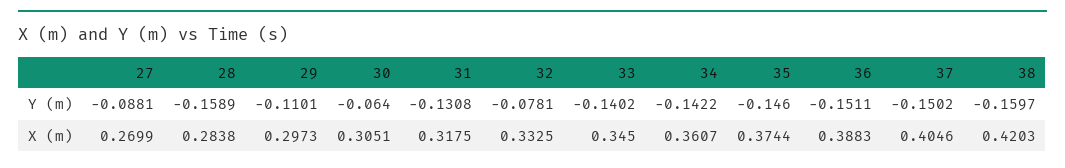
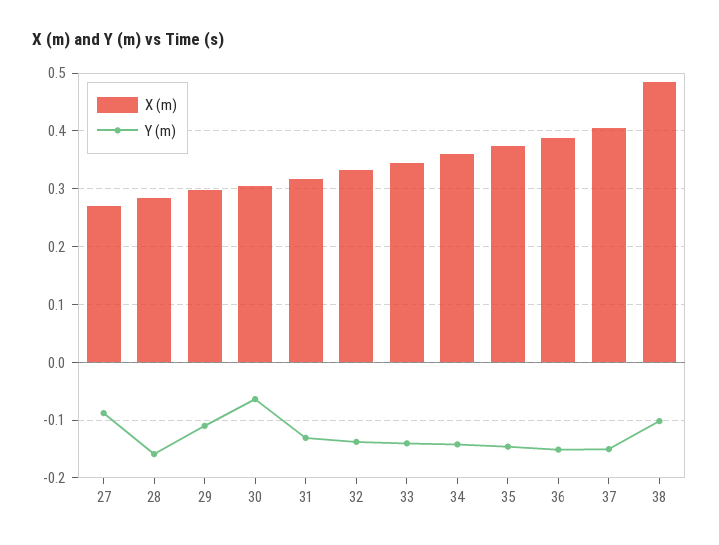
Y (m), 32: -0.0781 -> -0.14
Y (m), 38: -0.1597 -> -0.1
X (m), 38: 0.4203 -> 0.48

